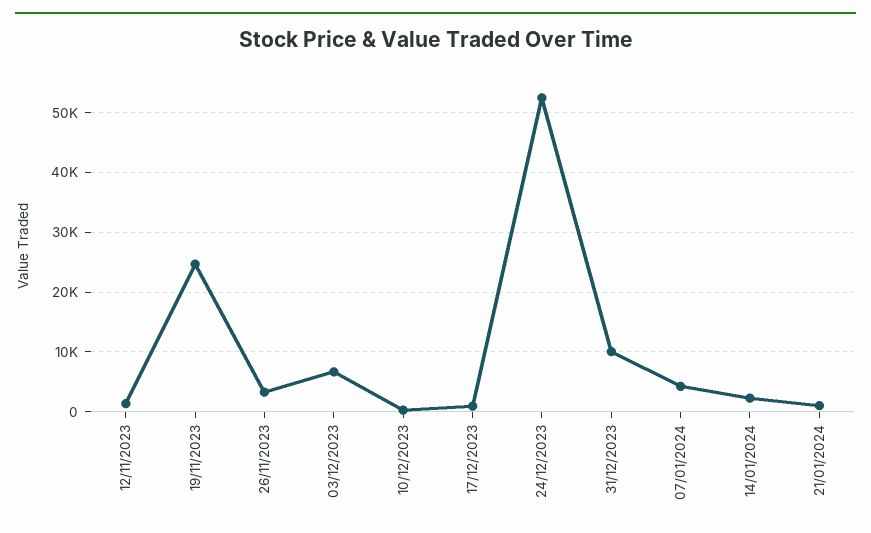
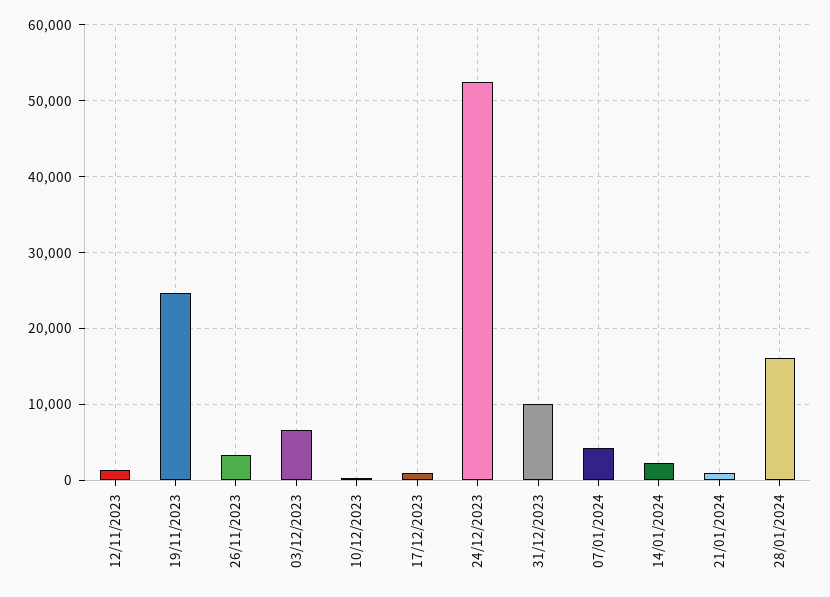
28/01/2024: none -> 16000

